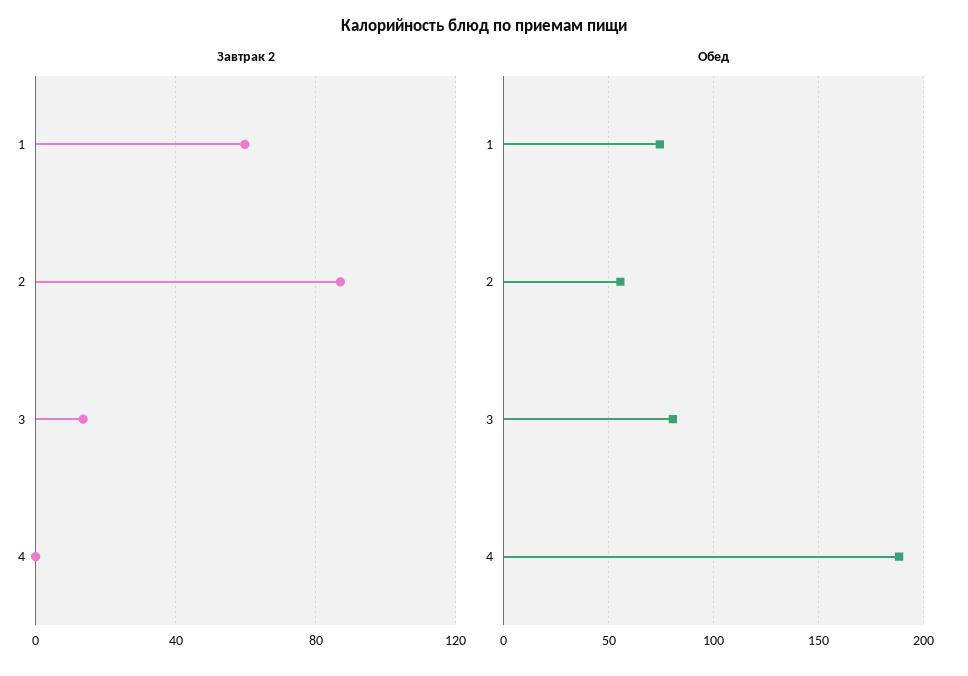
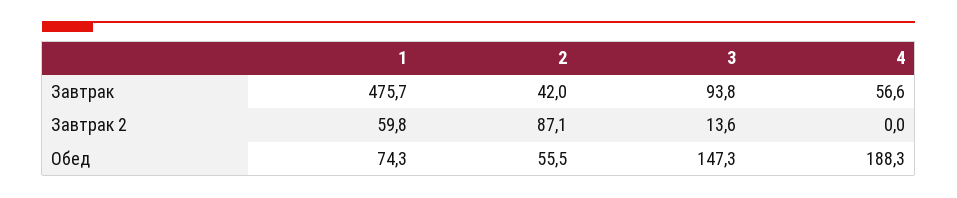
Обед, 3: 80 -> 147.3
Завтрак, 1: none -> 475.7
Завтрак, 2: none -> 42
Завтрак, 3: none -> 93.8
Завтрак, 4: none -> 56.6

